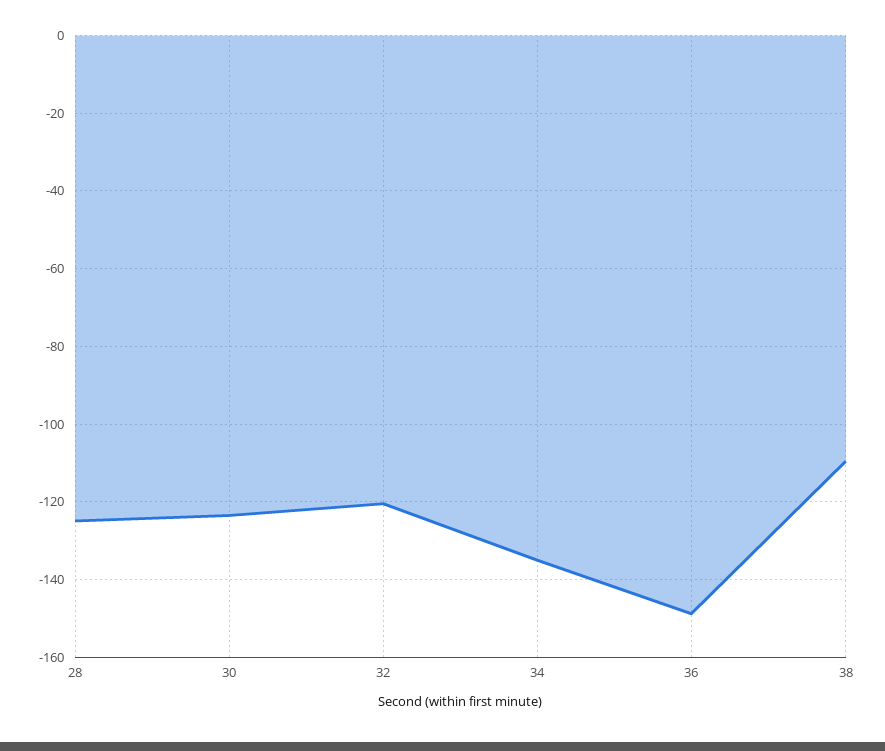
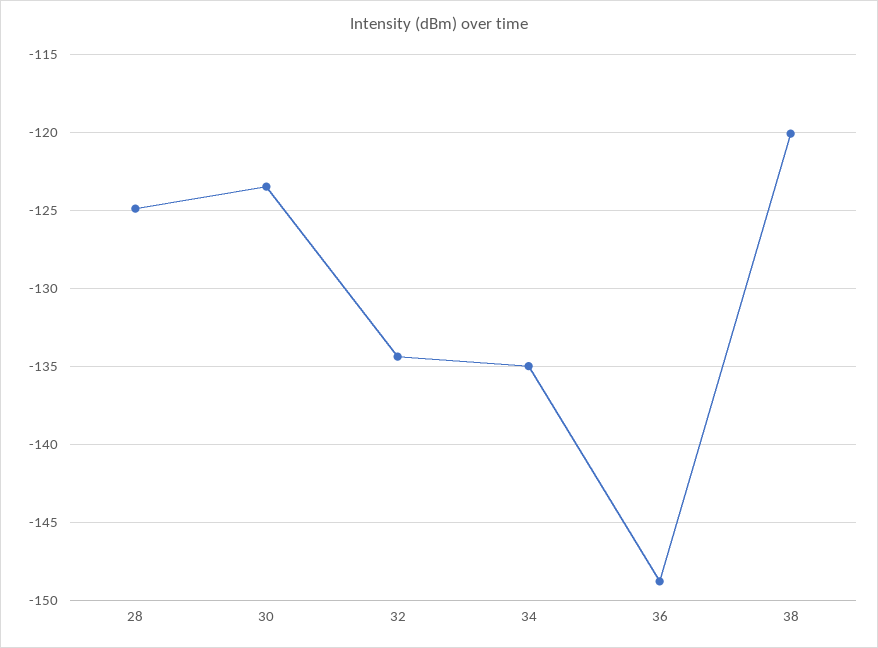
32: -120 -> -134.5
38: -110 -> -120

